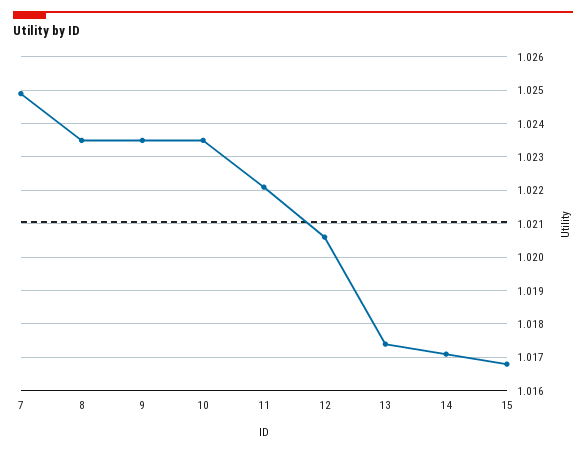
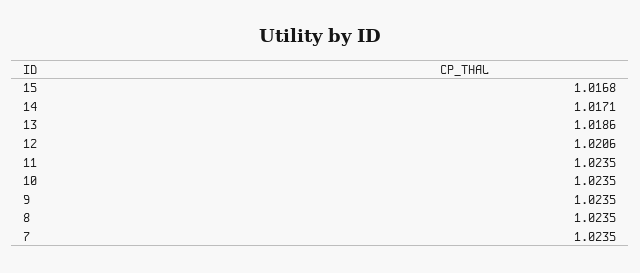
7: 1.025 -> 1.0235
11: 1.022 -> 1.0235
13: 1.0175 -> 1.0186

